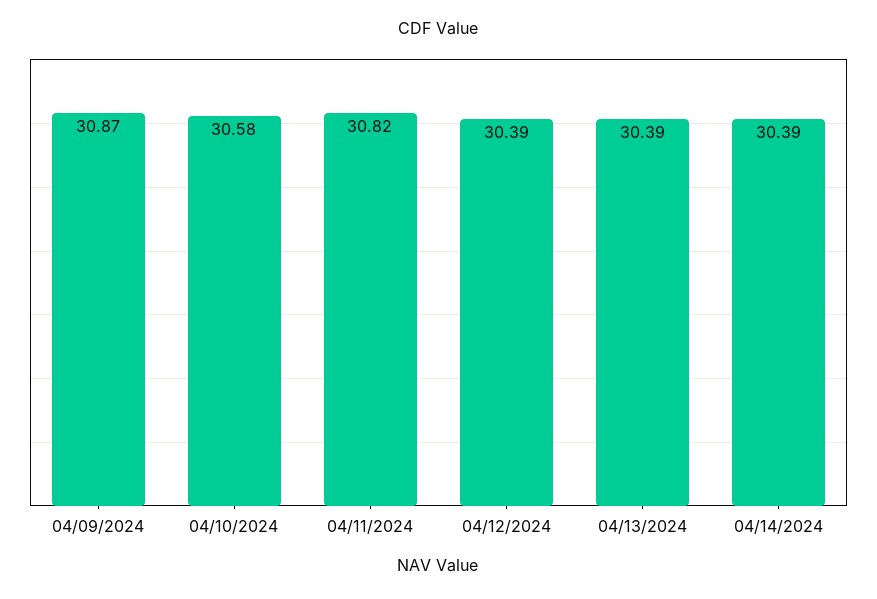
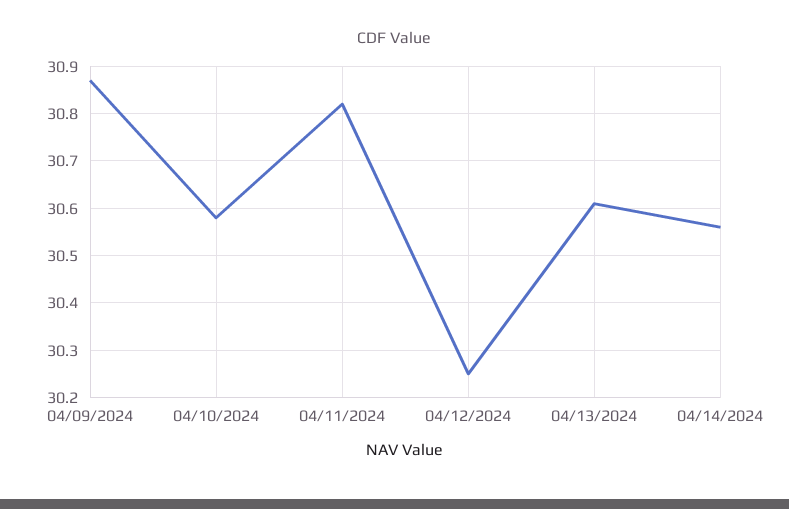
04/12/2024: 30.39 -> 30.25
04/13/2024: 30.39 -> 30.6
04/14/2024: 30.39 -> 30.55

